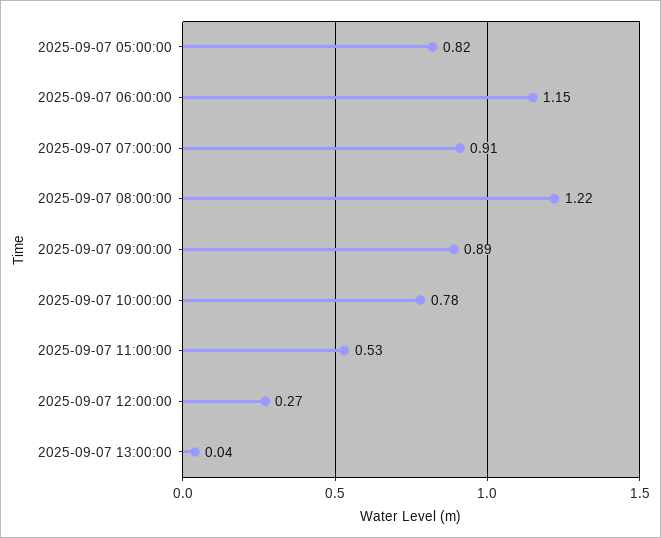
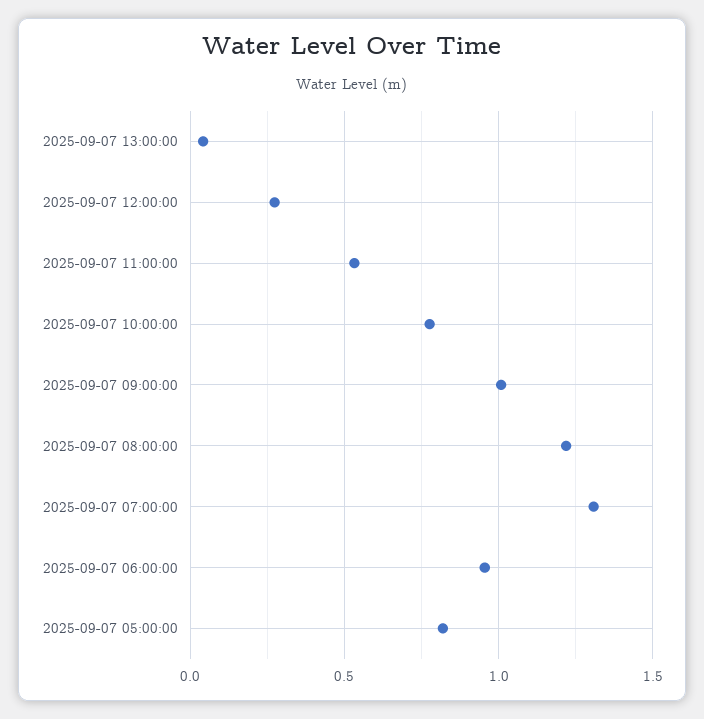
2025-09-07 06:00:00: 1.15 -> 0.95
2025-09-07 07:00:00: 0.91 -> 1.3
2025-09-07 09:00:00: 0.89 -> 1

